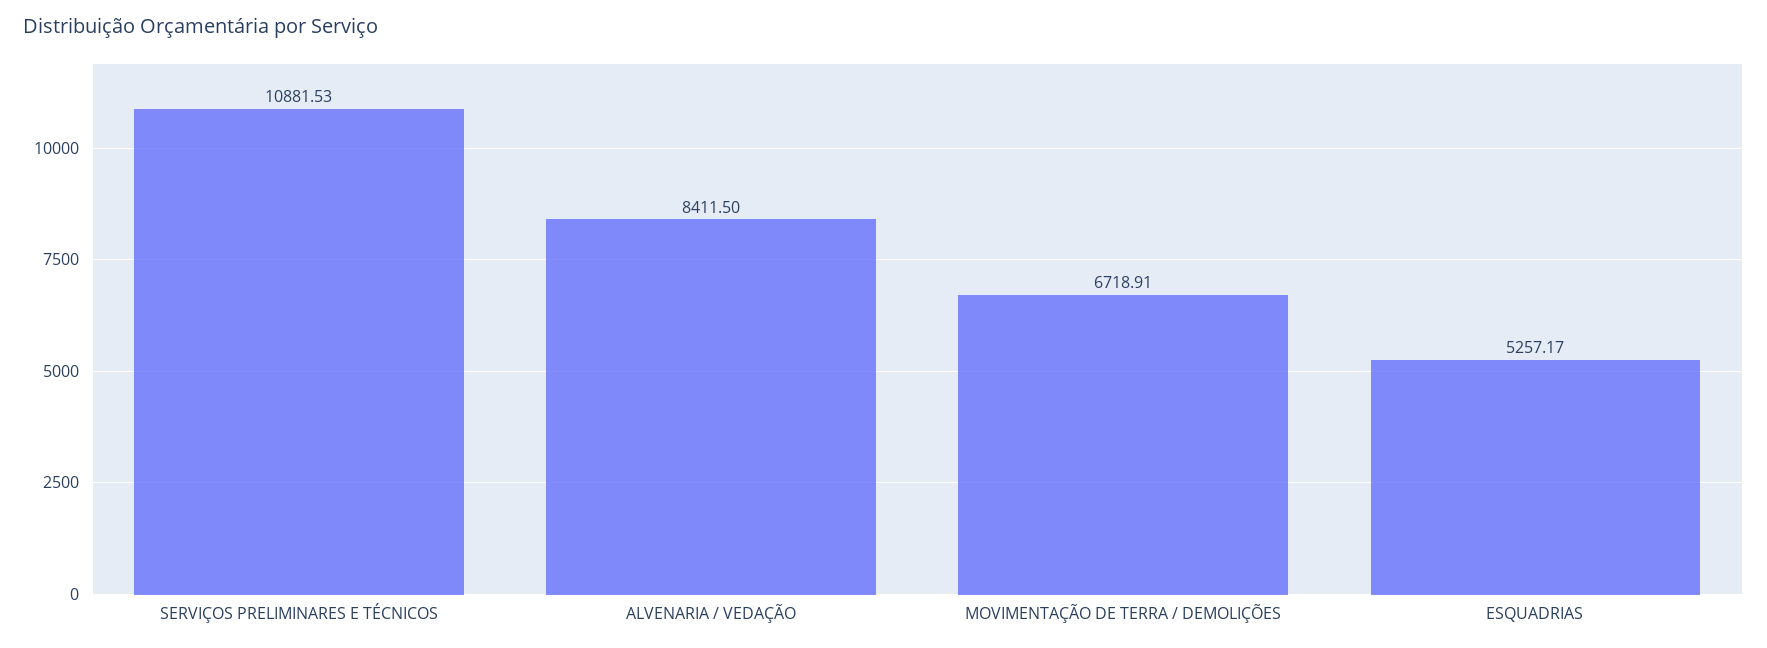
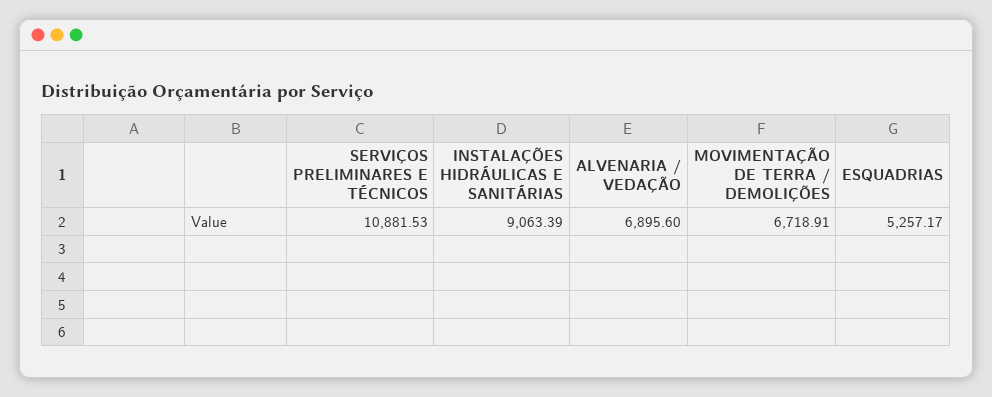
ALVENARIA / VEDAÇÃO: 8411.5 -> 6895.6
INSTALAÇÕES HIDRÁULICAS E SANITÁRIAS: none -> 9063.39

